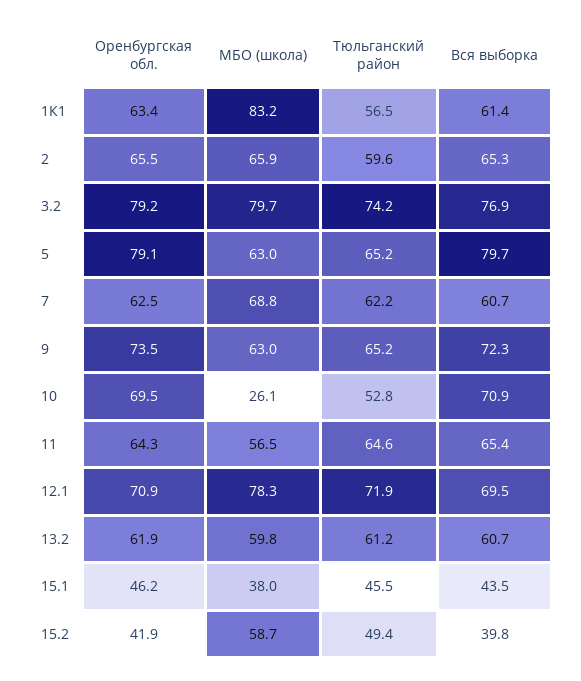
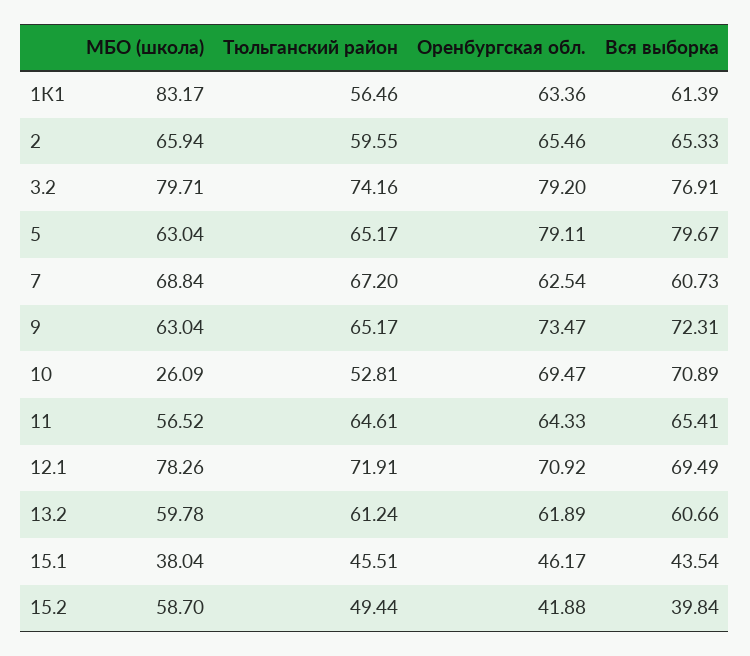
Тюльганский район, 7: 62.2 -> 67.2

